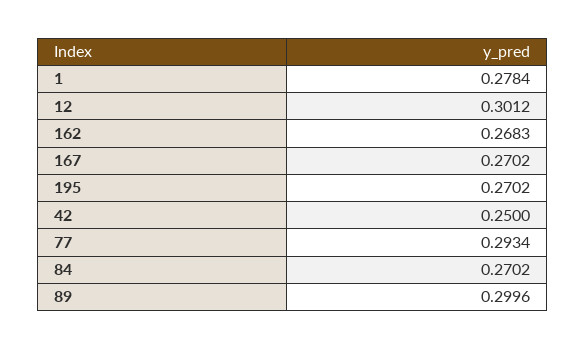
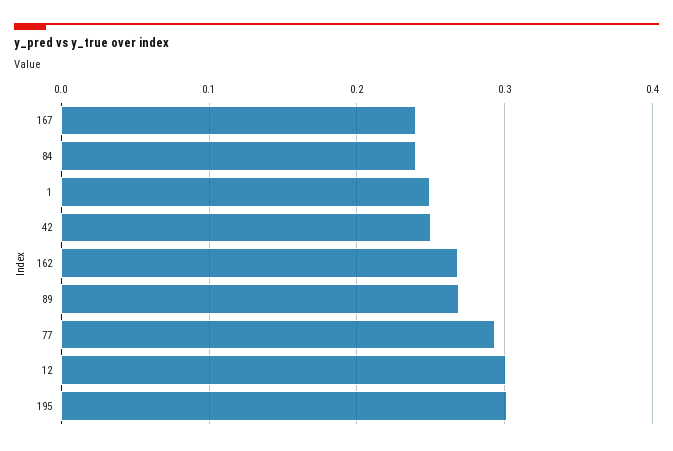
1: 0.2784 -> 0.25
167: 0.2702 -> 0.24
195: 0.2702 -> 0.3
84: 0.2702 -> 0.24
89: 0.2996 -> 0.27

